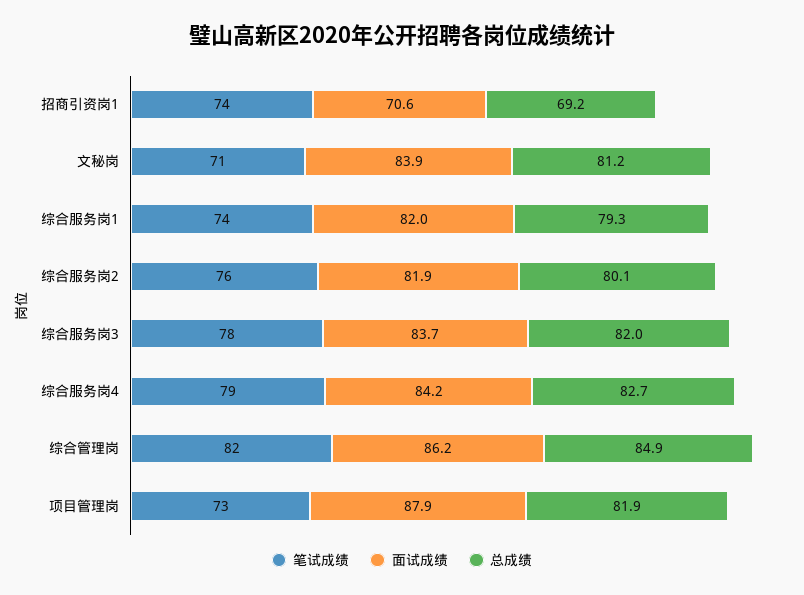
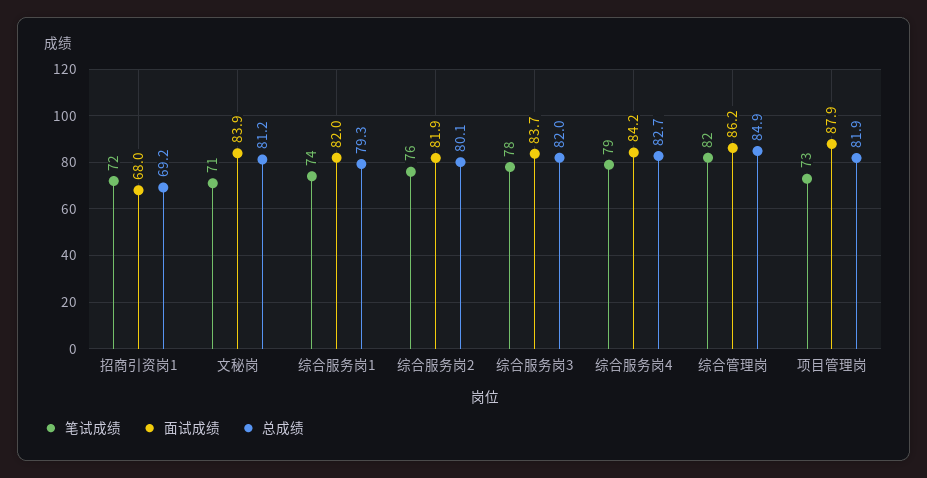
笔试成绩, 招商引资岗1: 74 -> 72
面试成绩, 招商引资岗1: 70.6 -> 68

